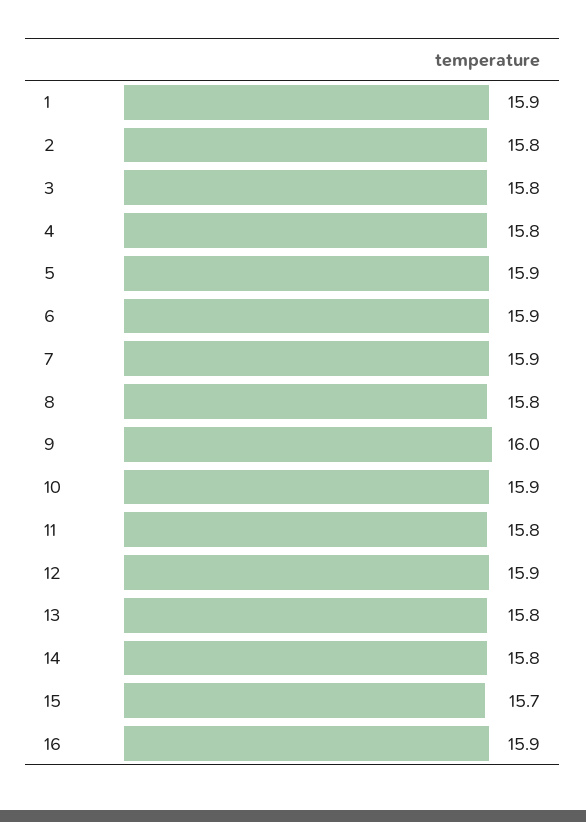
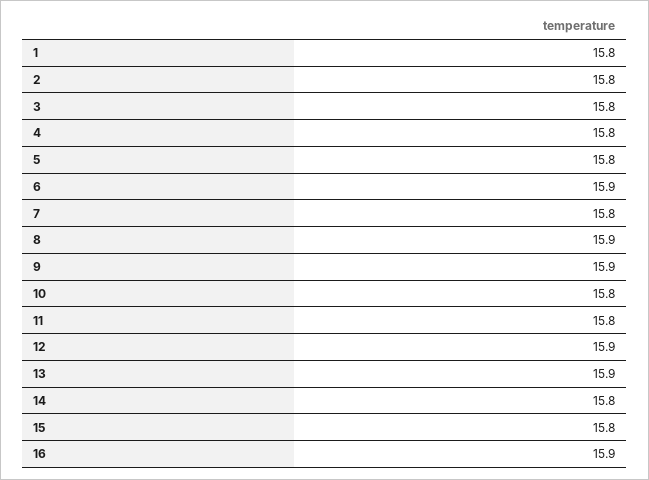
1: 15.9 -> 15.8
5: 15.9 -> 15.8
7: 15.9 -> 15.8
8: 15.8 -> 15.9
9: 16 -> 15.9
10: 15.9 -> 15.8
13: 15.8 -> 15.9
15: 15.7 -> 15.8

